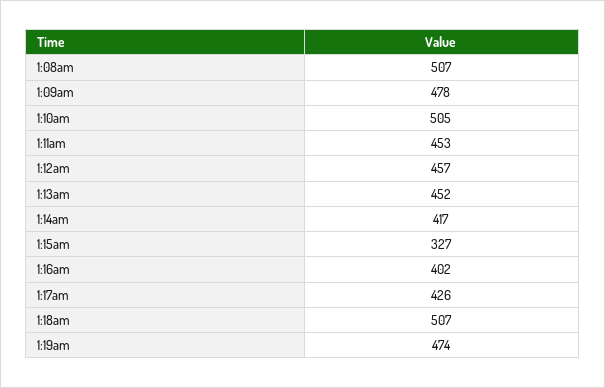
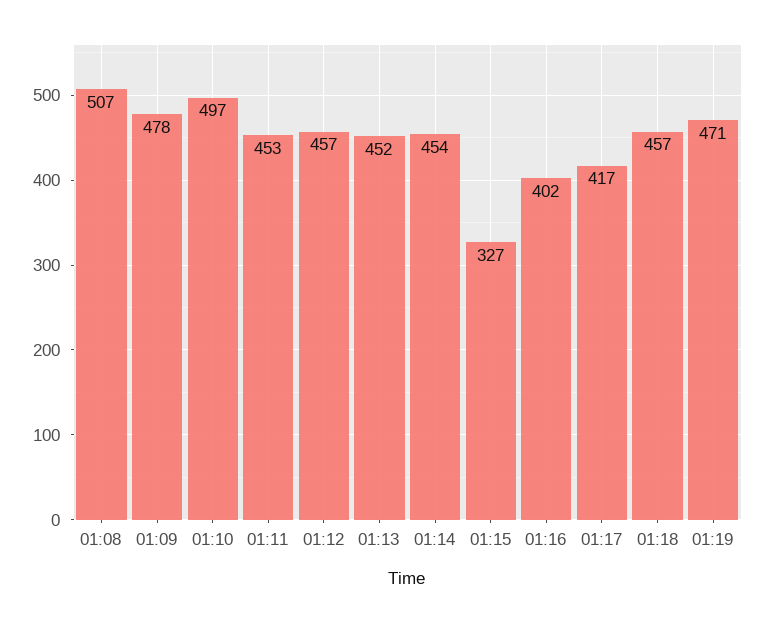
1:10am: 505 -> 497
1:14am: 417 -> 454
1:17am: 426 -> 417
1:18am: 507 -> 457
1:19am: 474 -> 471

